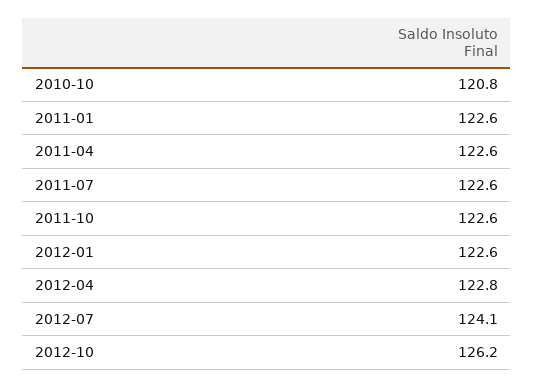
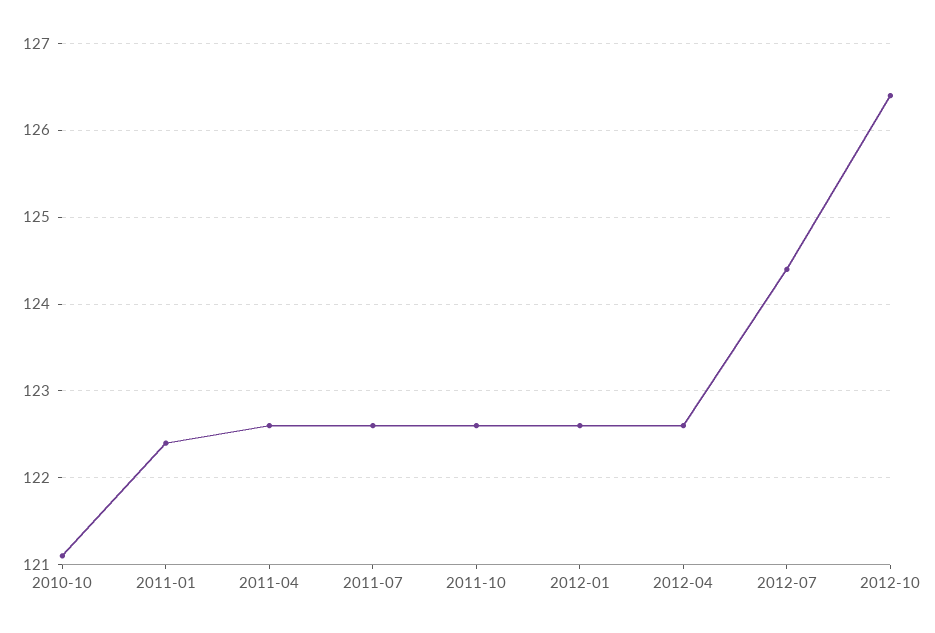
2010-10: 120.8 -> 121.1
2011-01: 122.6 -> 122.4
2012-04: 122.8 -> 122.6
2012-07: 124.1 -> 124.4
2012-10: 126.2 -> 126.4

